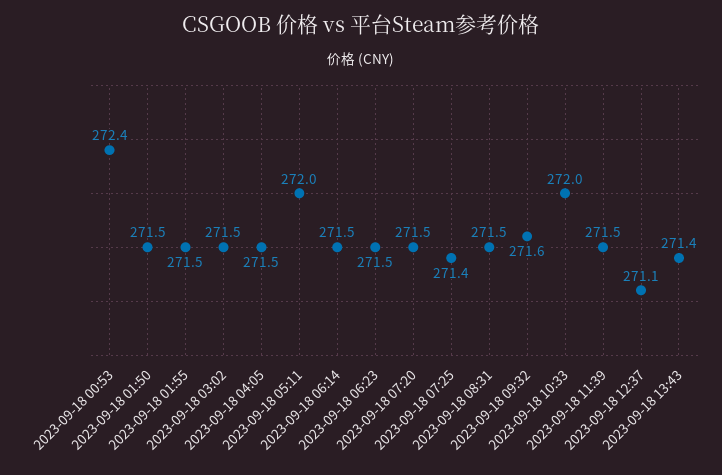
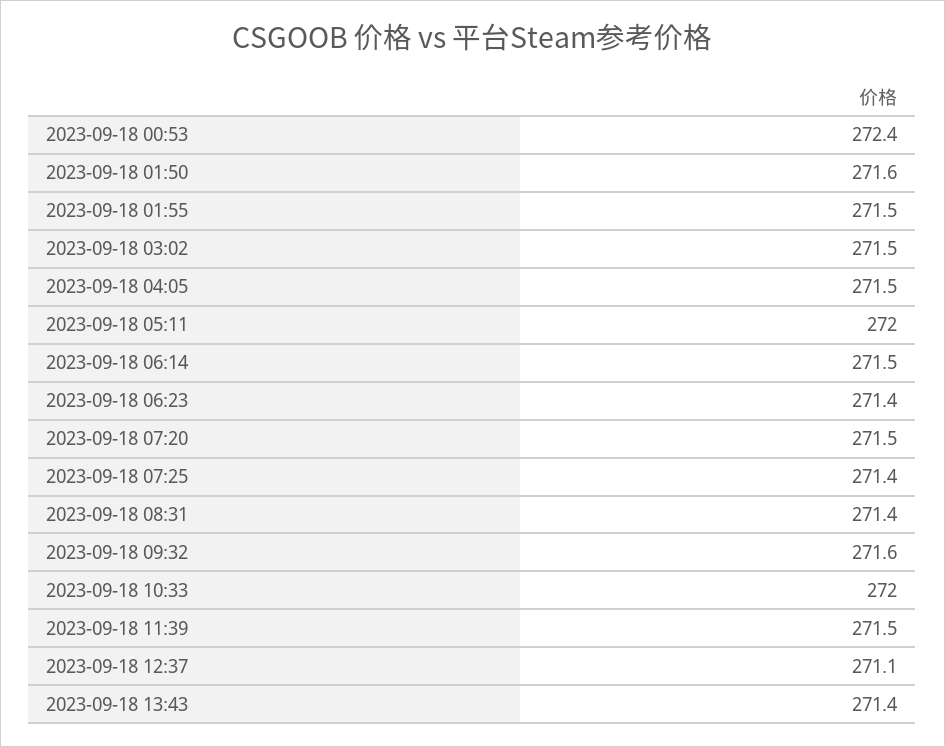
2023-09-18 01:50: 271.5 -> 271.6
2023-09-18 06:23: 271.5 -> 271.4
2023-09-18 08:31: 271.5 -> 271.4

